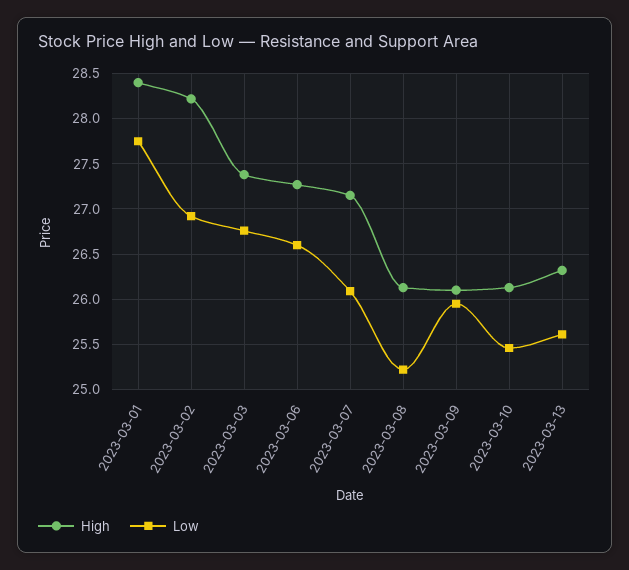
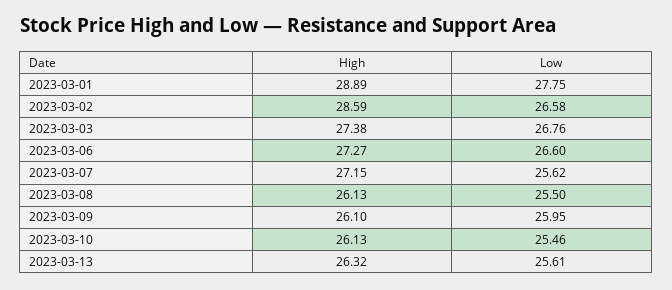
High, 2023-03-01: 28.4 -> 28.89
High, 2023-03-02: 28.2 -> 28.59
Low, 2023-03-02: 26.9 -> 26.58
Low, 2023-03-07: 26.1 -> 25.62
Low, 2023-03-08: 25.2 -> 25.5

